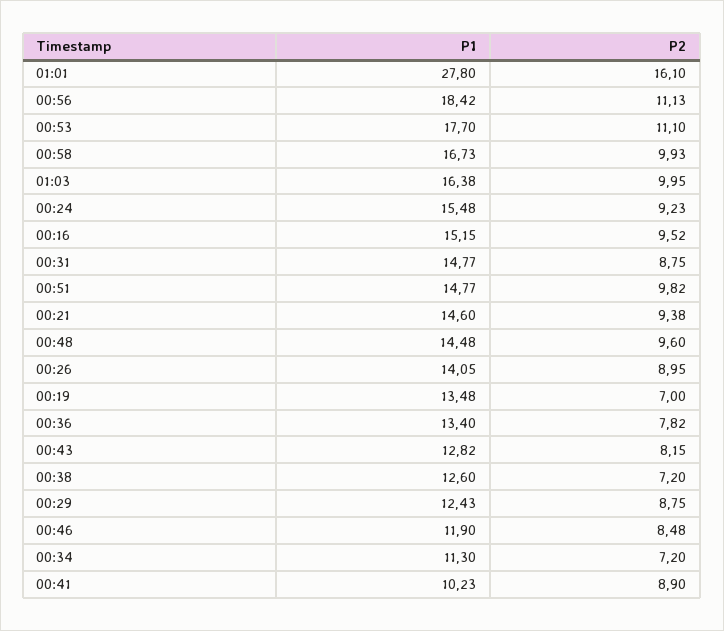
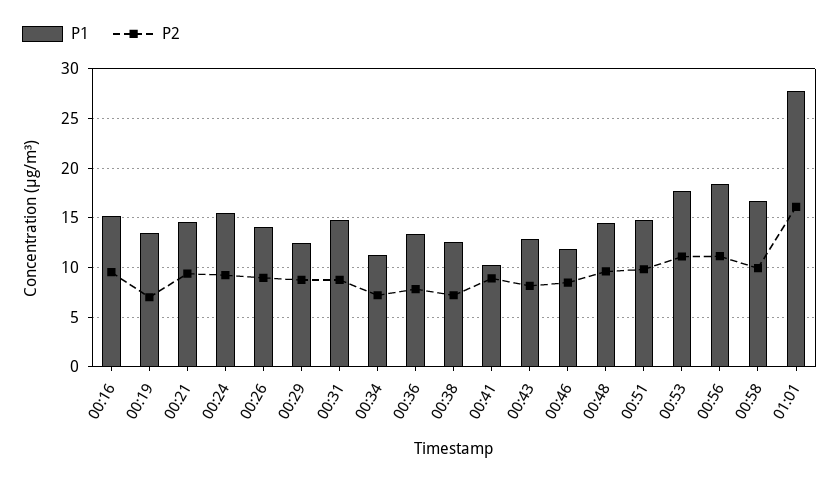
P1, 01:03: 16.38 -> none
P2, 01:03: 9.95 -> none

